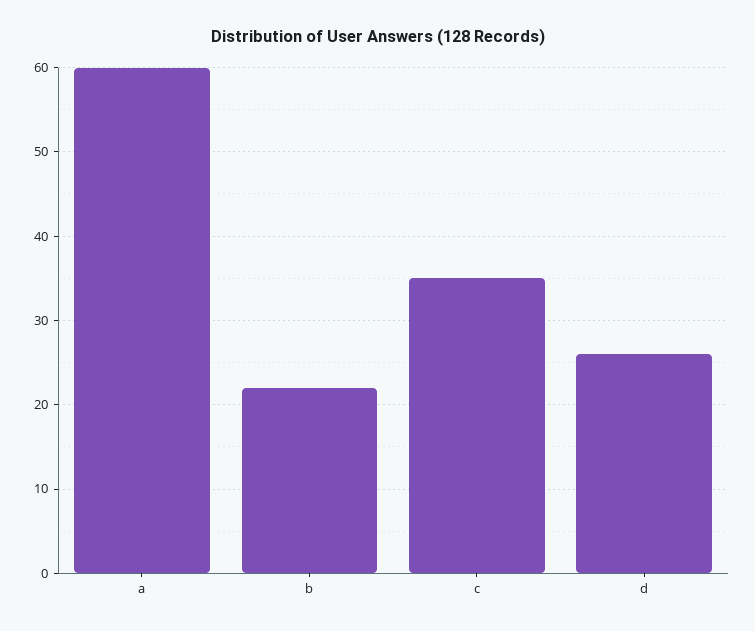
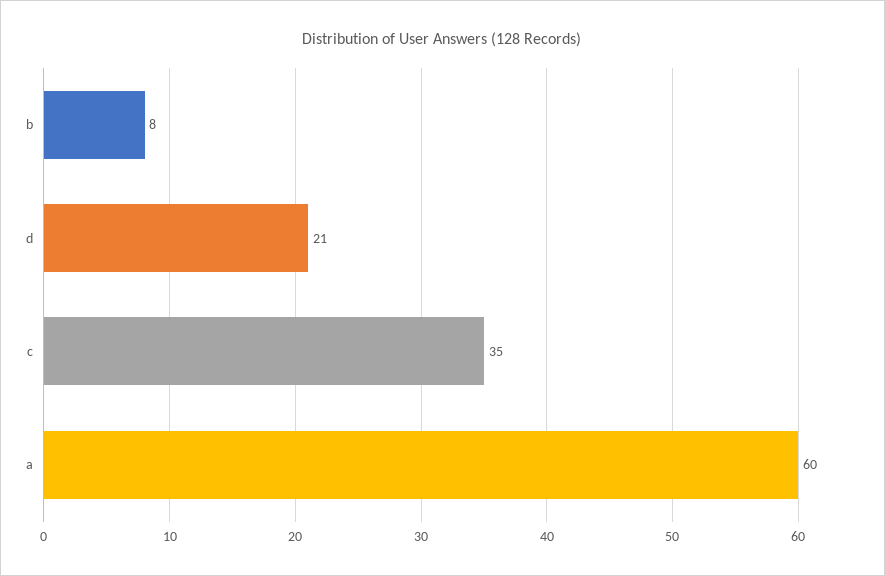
b: 22 -> 8
d: 26 -> 21

